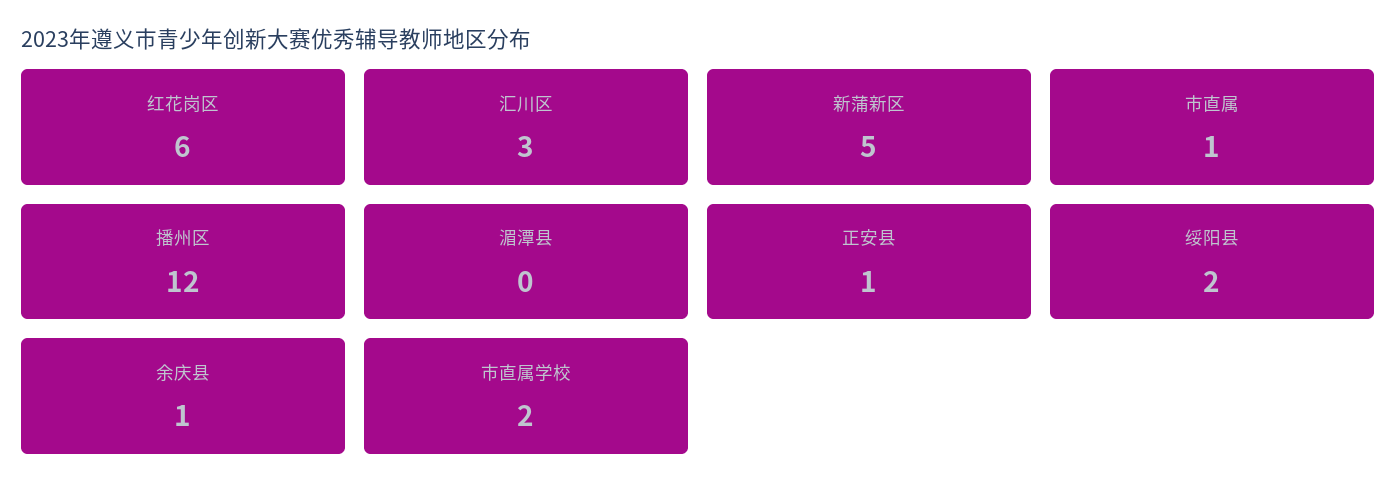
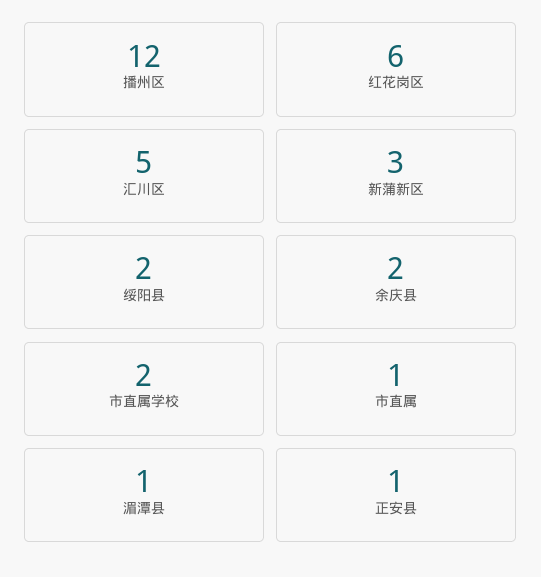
汇川区: 3 -> 5
新蒲新区: 5 -> 3
湄潭县: 0 -> 1
余庆县: 1 -> 2

